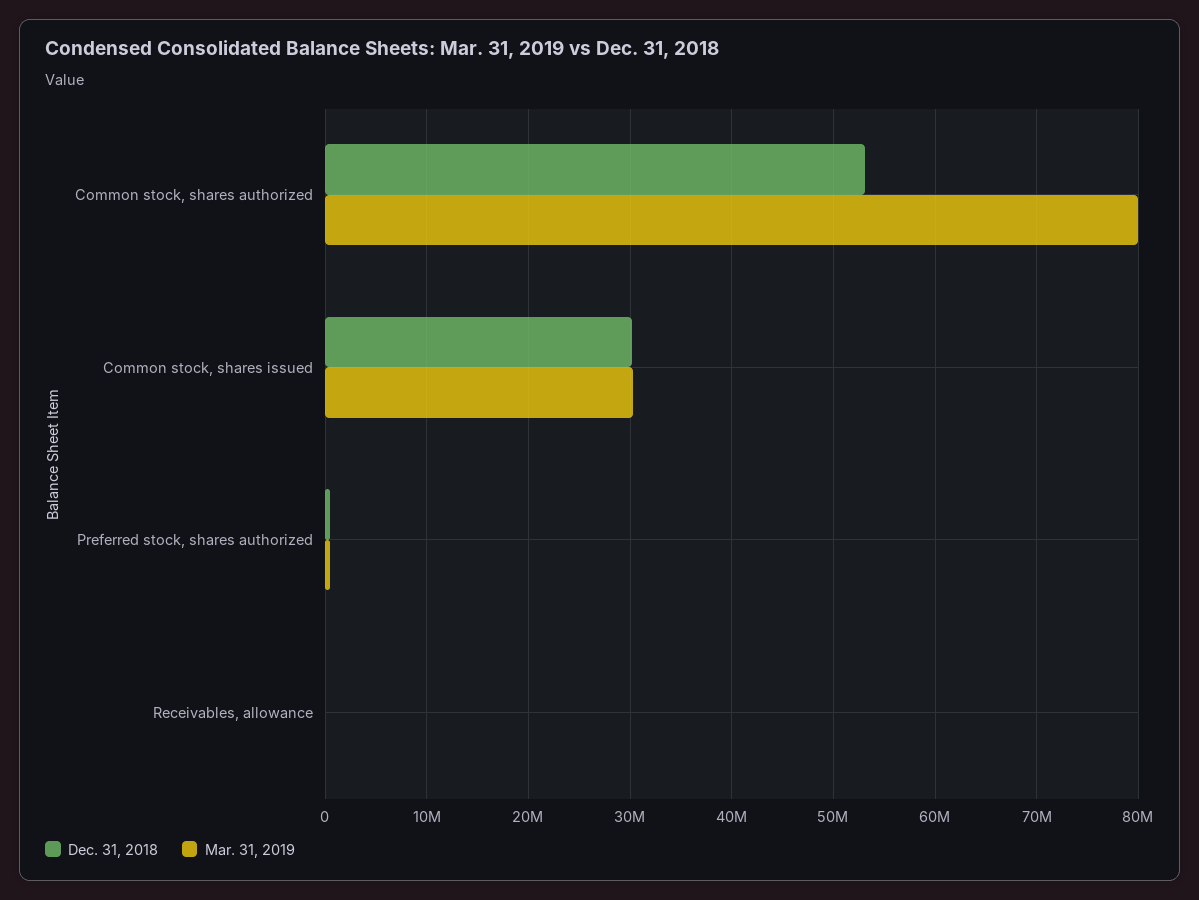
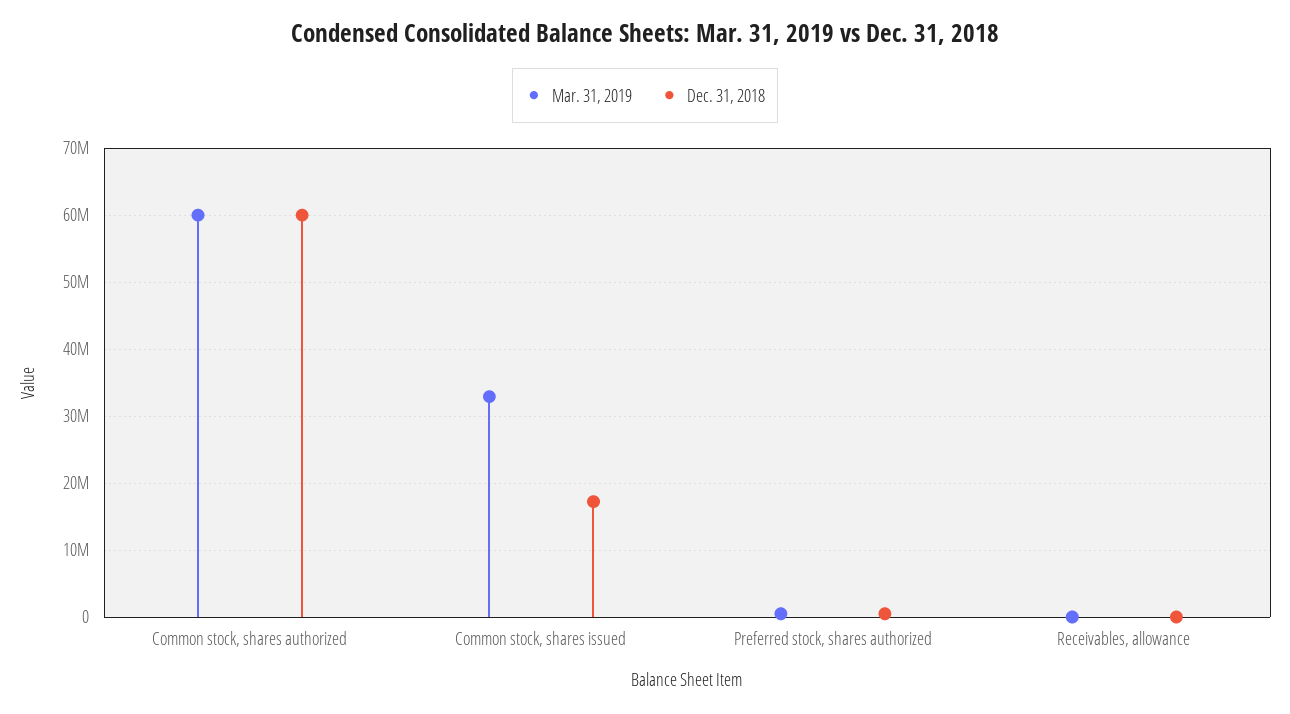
Dec. 31, 2018, Common stock, shares authorized: 53000000 -> 60000000
Mar. 31, 2019, Common stock, shares authorized: 80000000 -> 60000000
Dec. 31, 2018, Common stock, shares issued: 30000000 -> 17000000
Mar. 31, 2019, Common stock, shares issued: 30000000 -> 33000000

